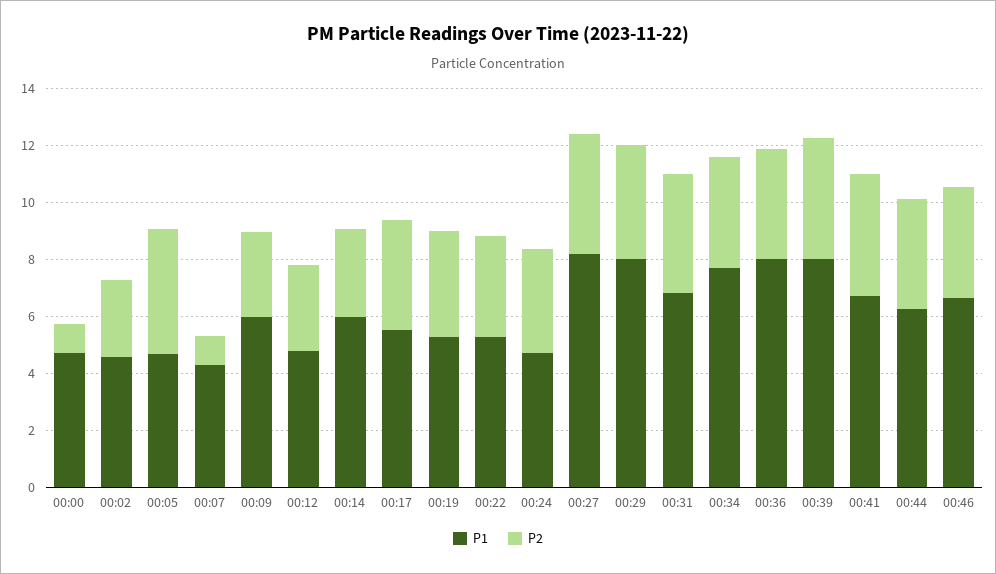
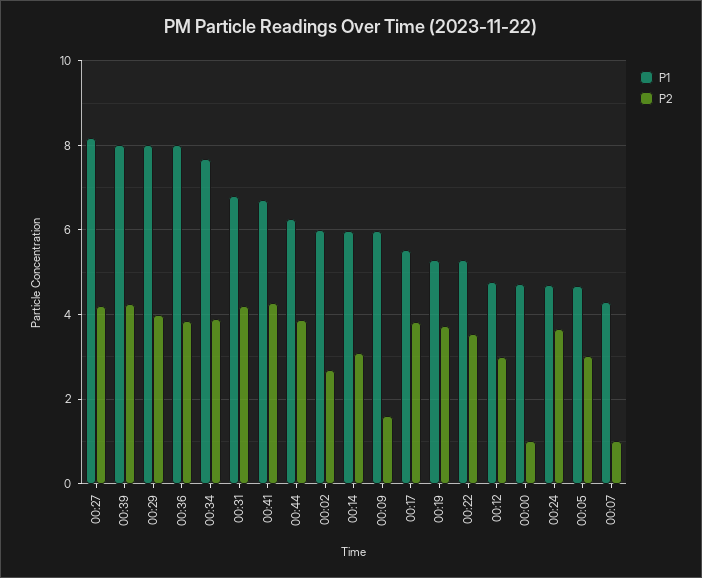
P1, 00:02: 4.5 -> 6
P2, 00:05: 4.5 -> 3
P2, 00:09: 3 -> 1.6
P1, 00:46: 6.5 -> none
P2, 00:46: 4 -> none

